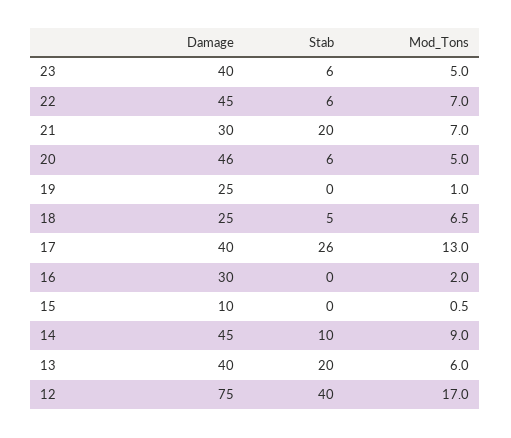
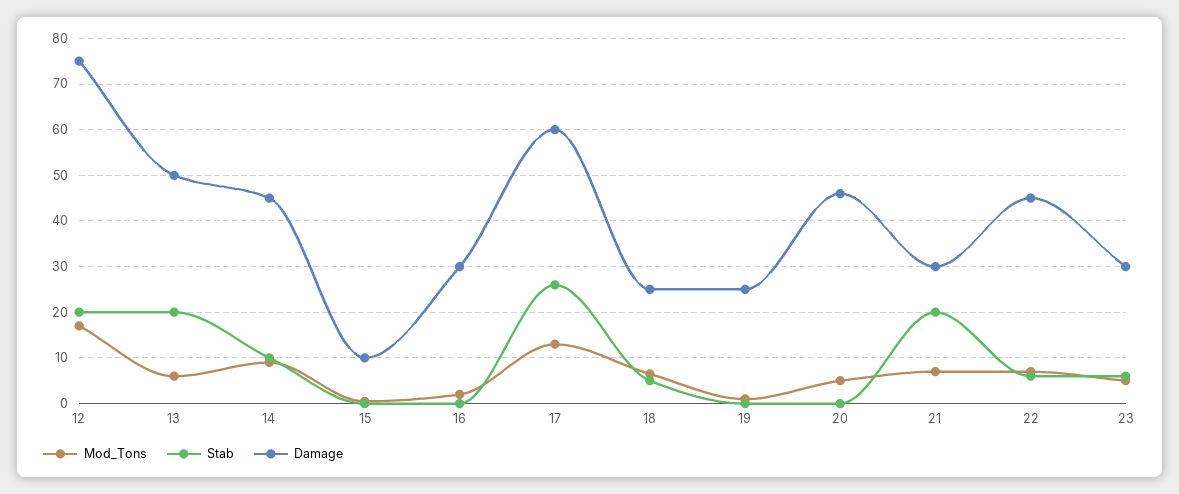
Damage, 23: 40 -> 30
Stab, 20: 6 -> 0
Damage, 17: 40 -> 60
Damage, 13: 40 -> 50
Stab, 12: 40 -> 20

